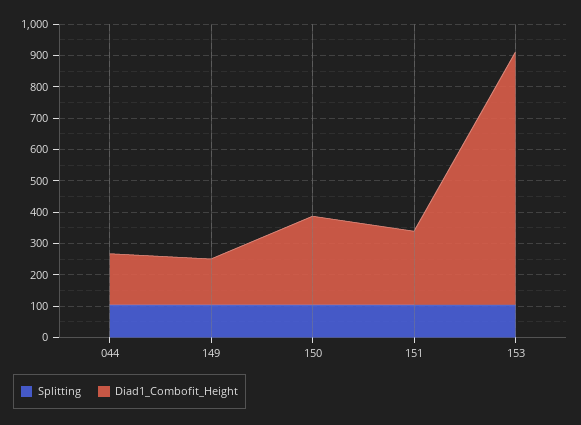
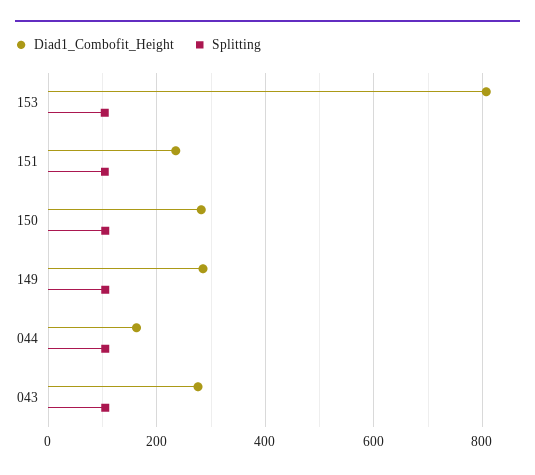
Diad1_Combofit_Height, 149: 150 -> 280
Diad1_Combofit_Height, 043: none -> 280
Splitting, 043: none -> 100

